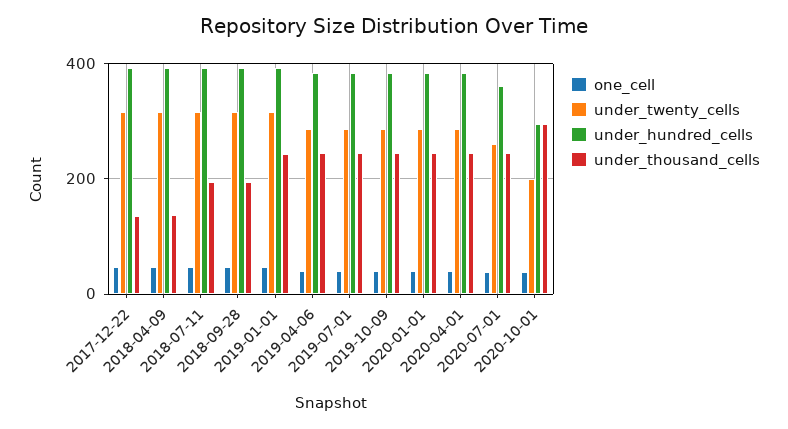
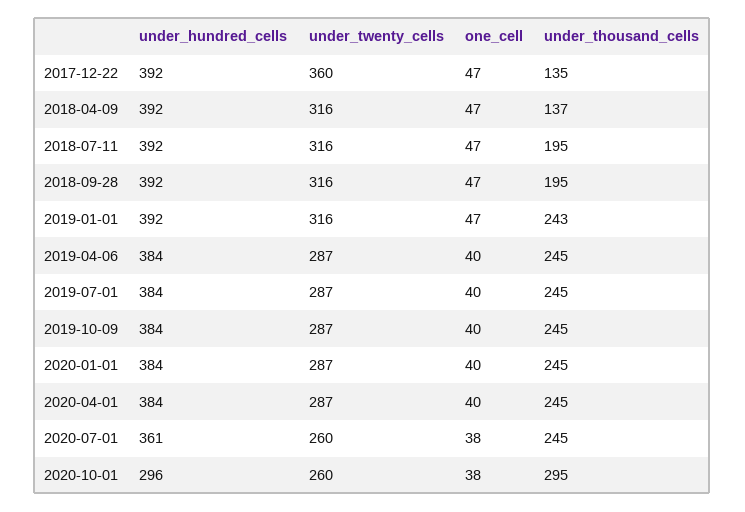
under_twenty_cells, 2017-12-22: 320 -> 360
under_twenty_cells, 2020-10-01: 200 -> 260

